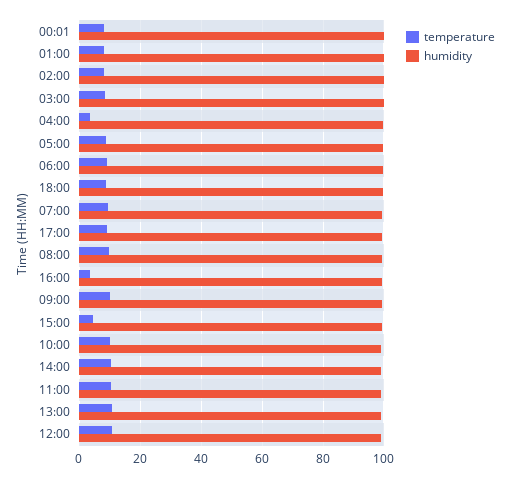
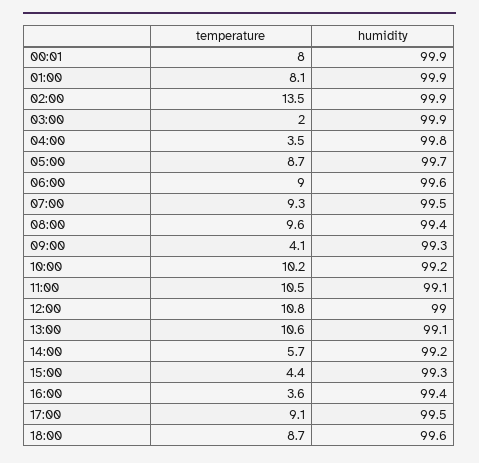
temperature, 02:00: 8 -> 13.5
temperature, 03:00: 8 -> 2
temperature, 09:00: 10 -> 4.1
temperature, 14:00: 10 -> 5.7

